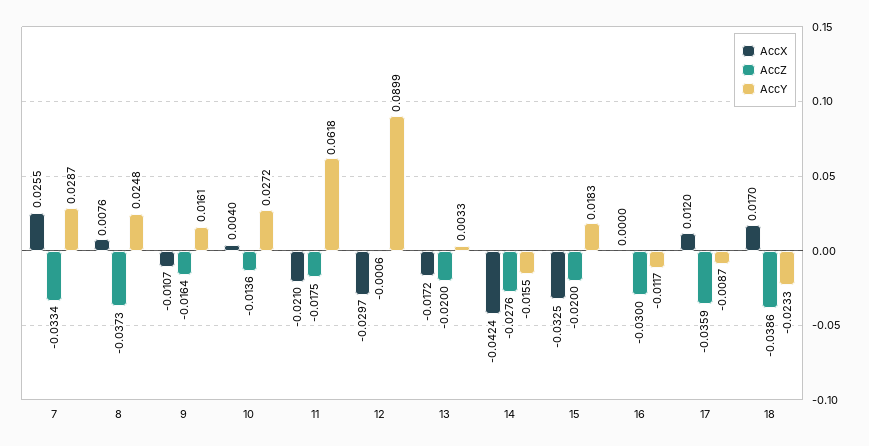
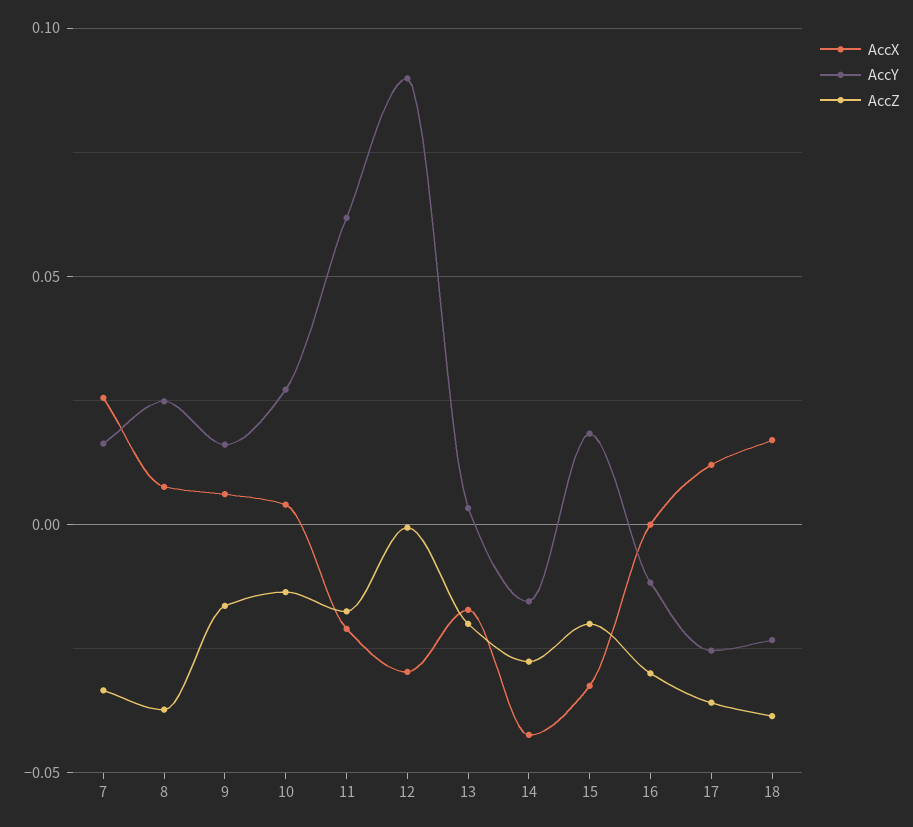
AccY, 7: 0.0287 -> 0.015
AccX, 9: -0.0107 -> 0.005
AccY, 17: -0.0087 -> -0.025

